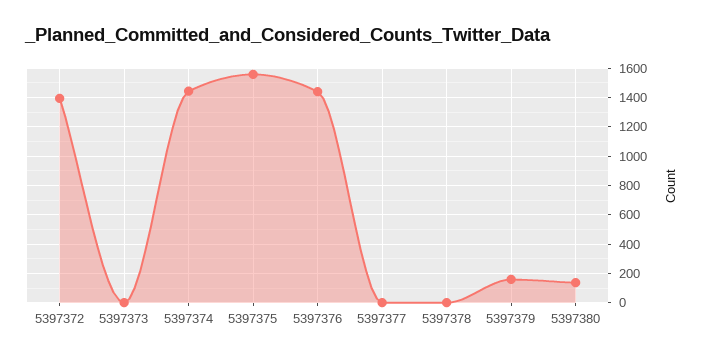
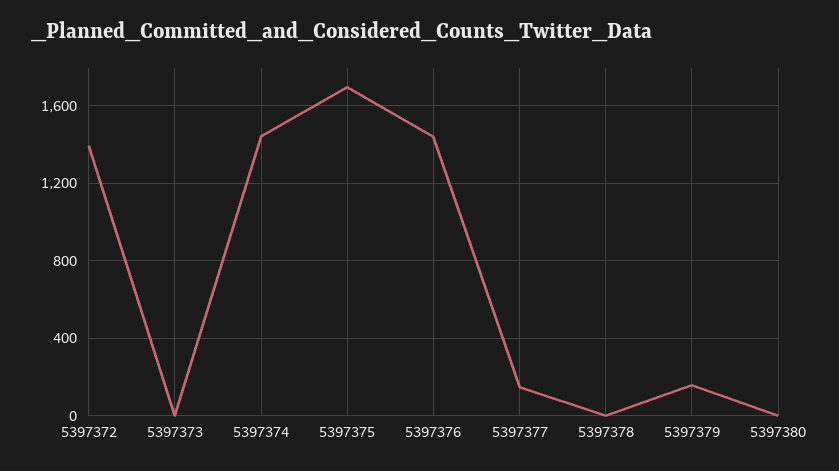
5397375: 1550 -> 1700
5397377: 0 -> 150
5397380: 150 -> 0

